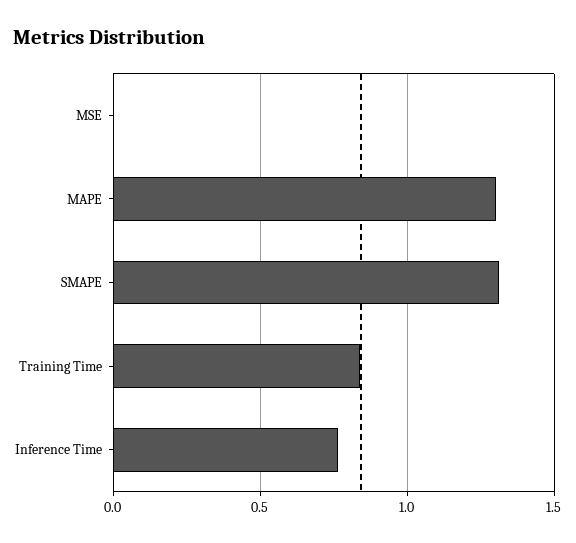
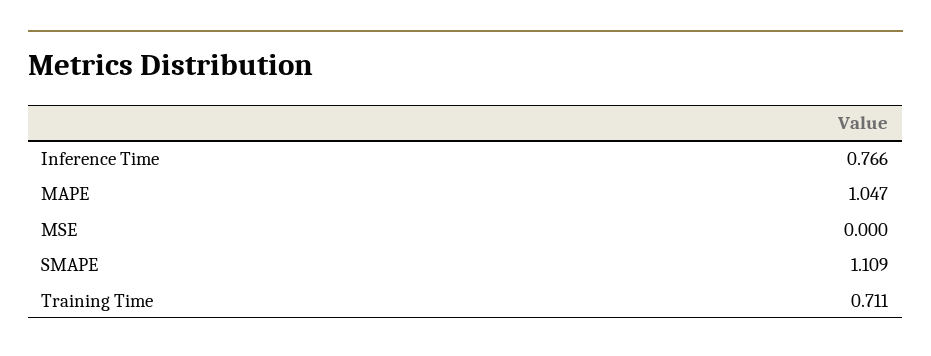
MAPE: 1.3 -> 1.047
SMAPE: 1.3 -> 1.109
Training Time: 0.85 -> 0.711

